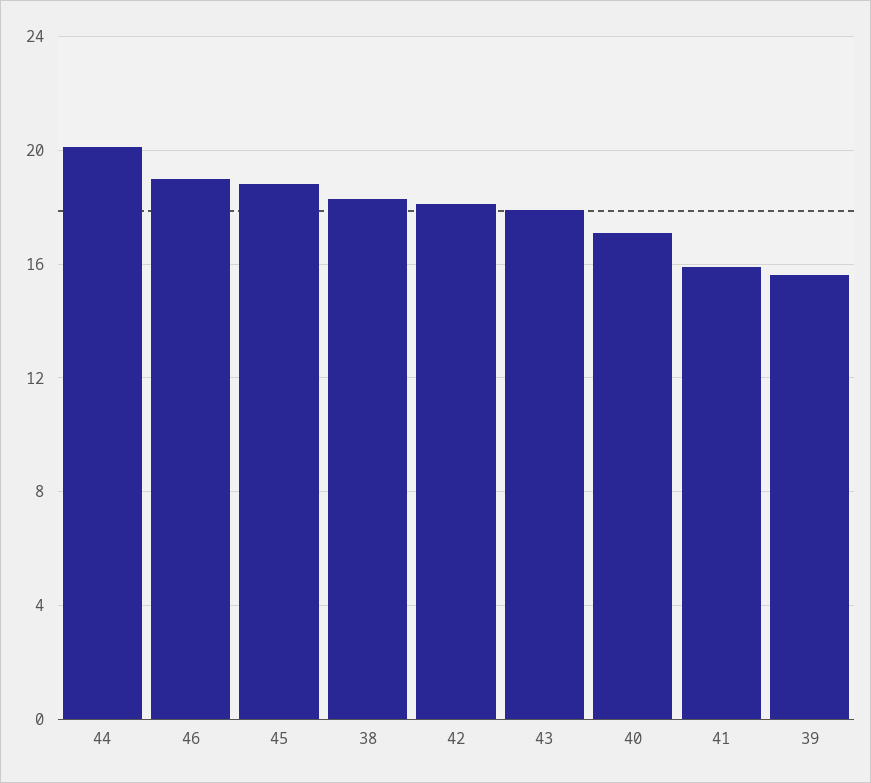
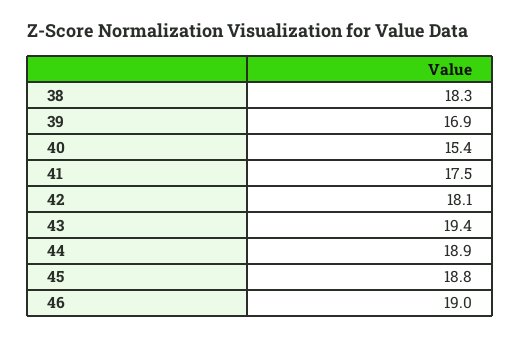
44: 20 -> 18.9
43: 18 -> 19.4
40: 17 -> 15.4
41: 16 -> 17.5
39: 15.5 -> 16.9

